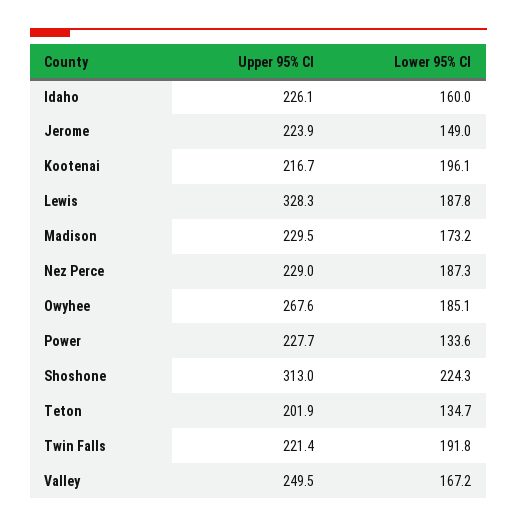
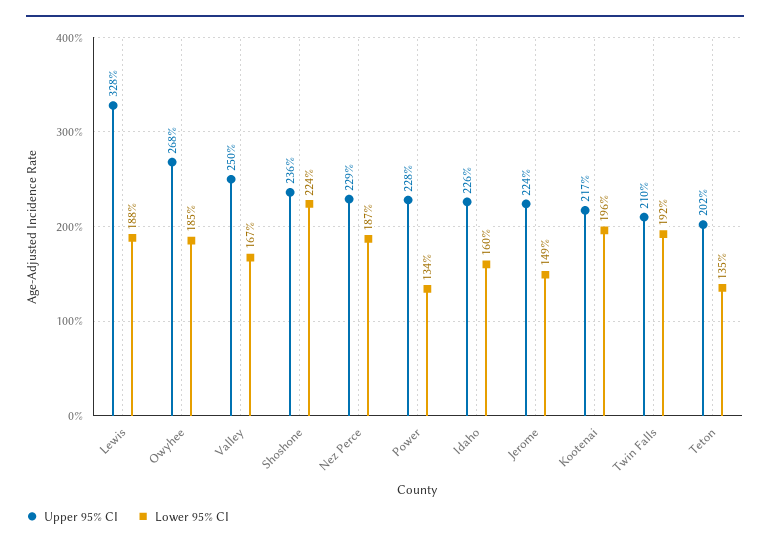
Upper 95% CI, Madison: 229.5 -> none
Lower 95% CI, Madison: 173.2 -> none
Upper 95% CI, Shoshone: 313 -> 236
Upper 95% CI, Twin Falls: 221.4 -> 210

